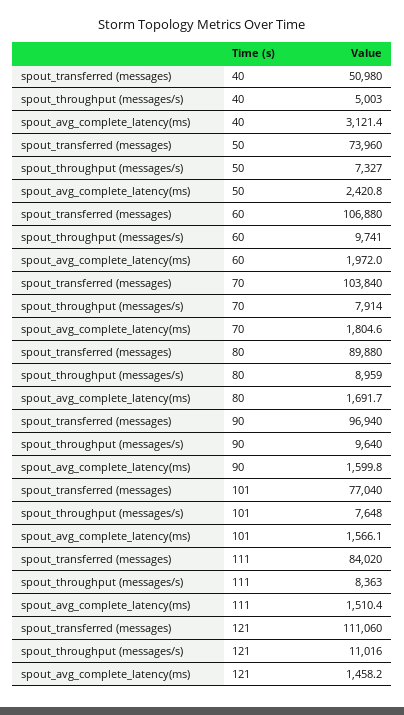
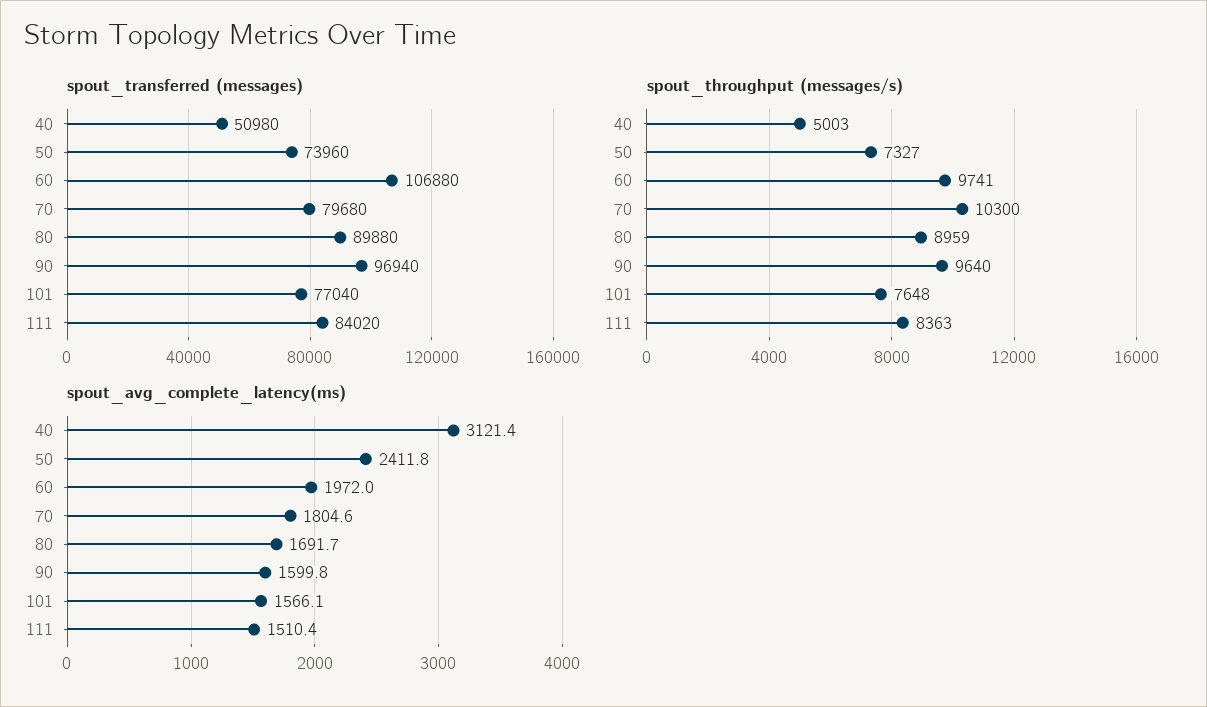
spout_avg_complete_latency(ms), 50: 2420.8 -> 2411.8
spout_transferred (messages), 70: 103840 -> 79680
spout_throughput (messages/s), 70: 7914 -> 10300
spout_transferred (messages), 121: 111060 -> none
spout_throughput (messages/s), 121: 11016 -> none
spout_avg_complete_latency(ms), 121: 1458.2 -> none

